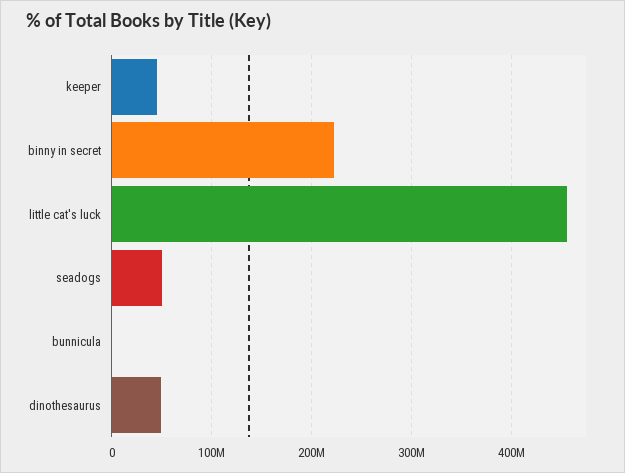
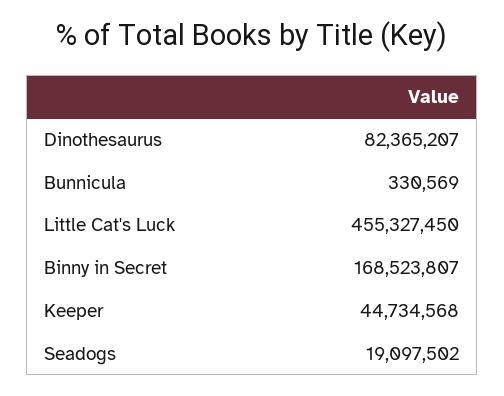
binny in secret: 220000000 -> 168523807
seadogs: 50000000 -> 19097502
dinothesaurus: 50000000 -> 82365207

